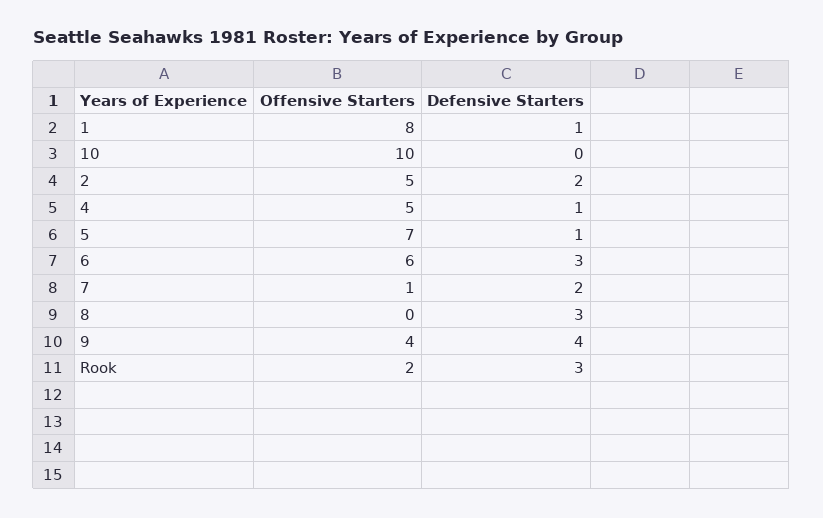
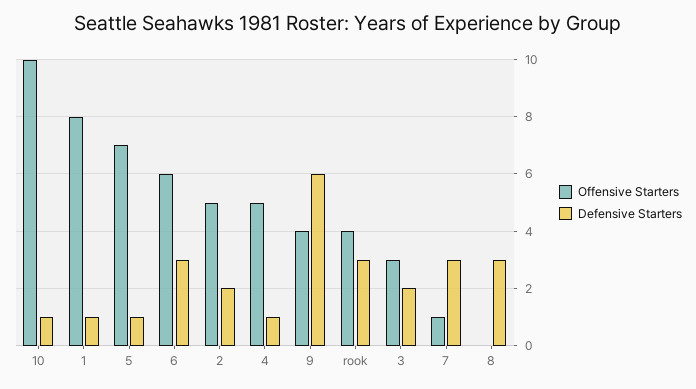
Defensive Starters, 10: 0 -> 1
Defensive Starters, 7: 2 -> 3
Defensive Starters, 9: 4 -> 6
Offensive Starters, Rook: 2 -> 4
Offensive Starters, 3: none -> 3
Defensive Starters, 3: none -> 2

